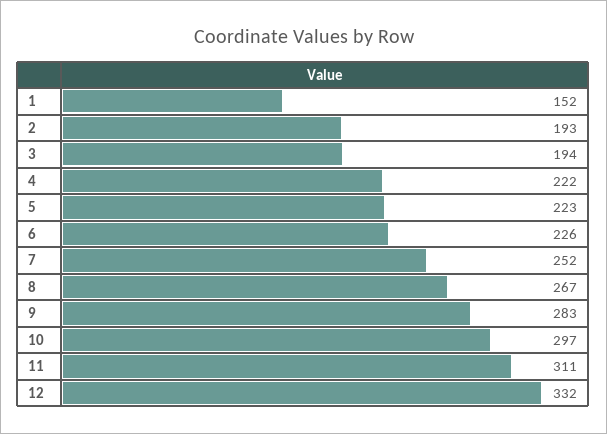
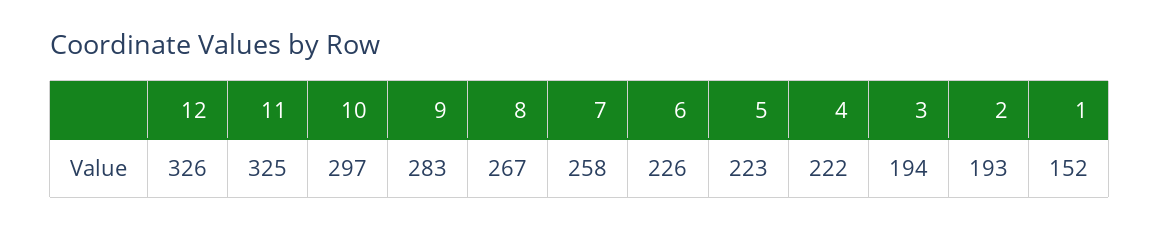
7: 252 -> 258
11: 311 -> 325
12: 332 -> 326

